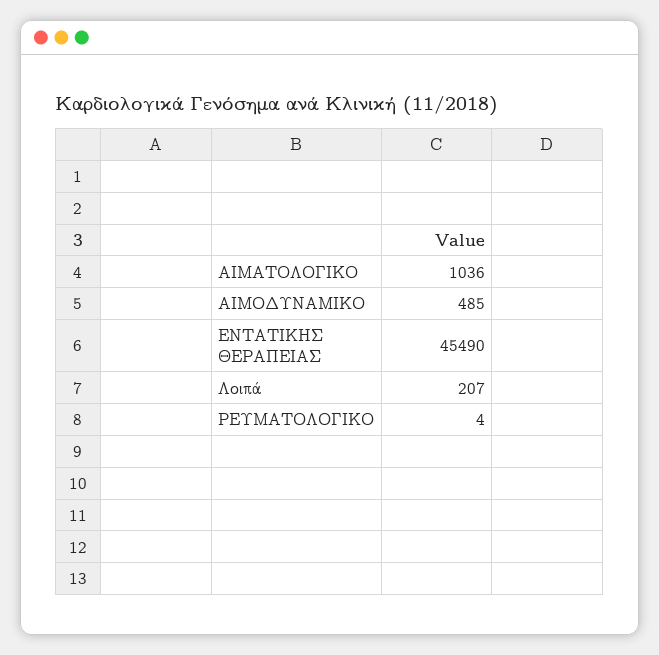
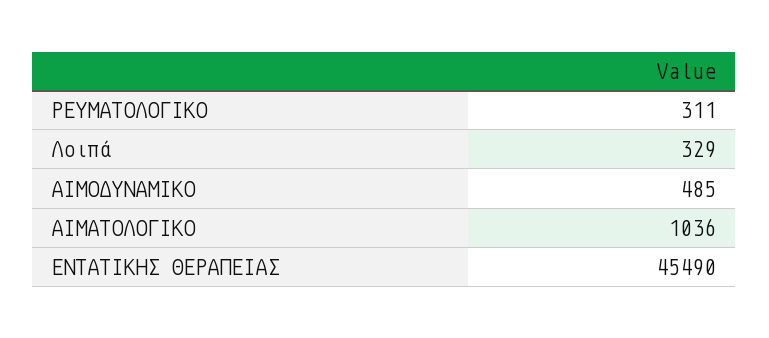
Λοιπά: 207 -> 329
ΡΕΥΜΑΤΟΛΟΓΙΚΟ: 4 -> 311

